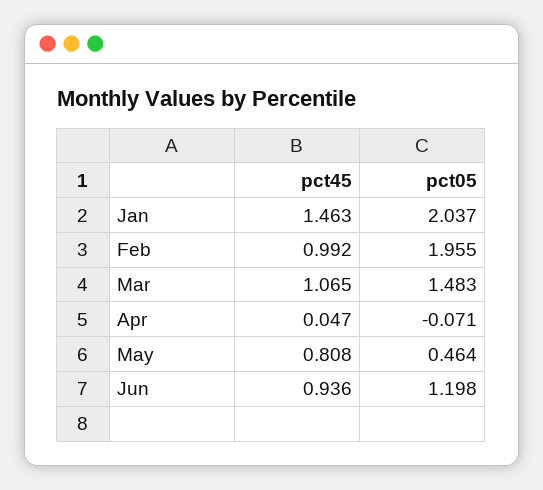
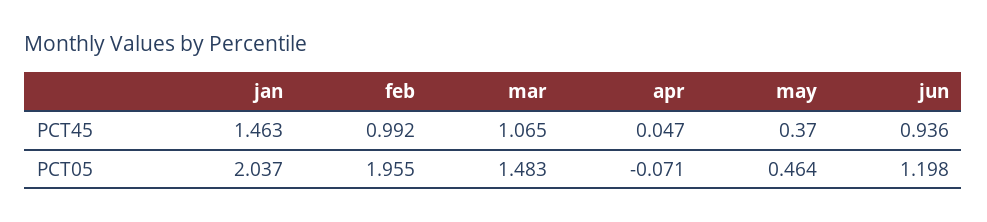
pct45, May: 0.808 -> 0.37

